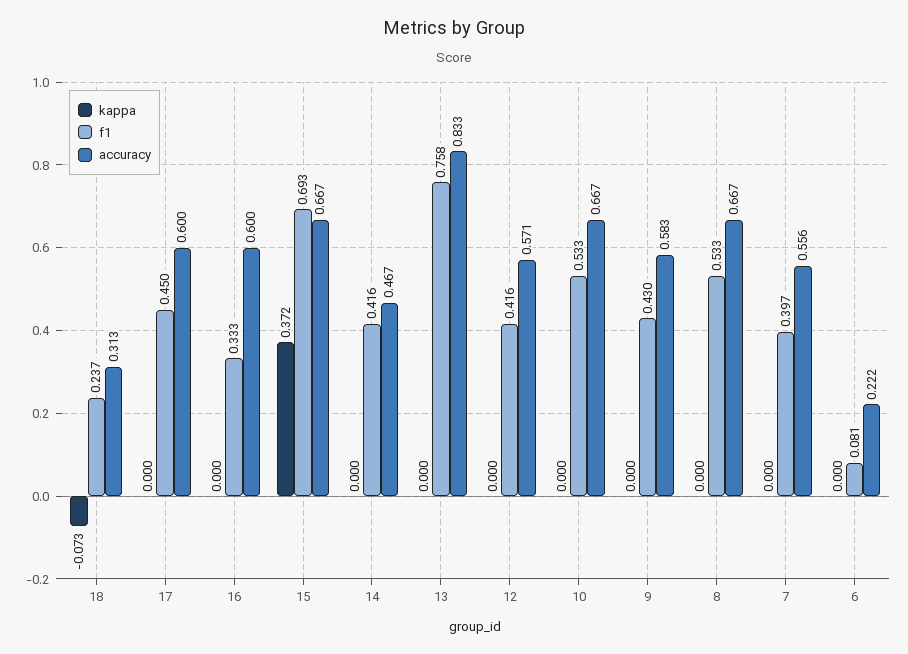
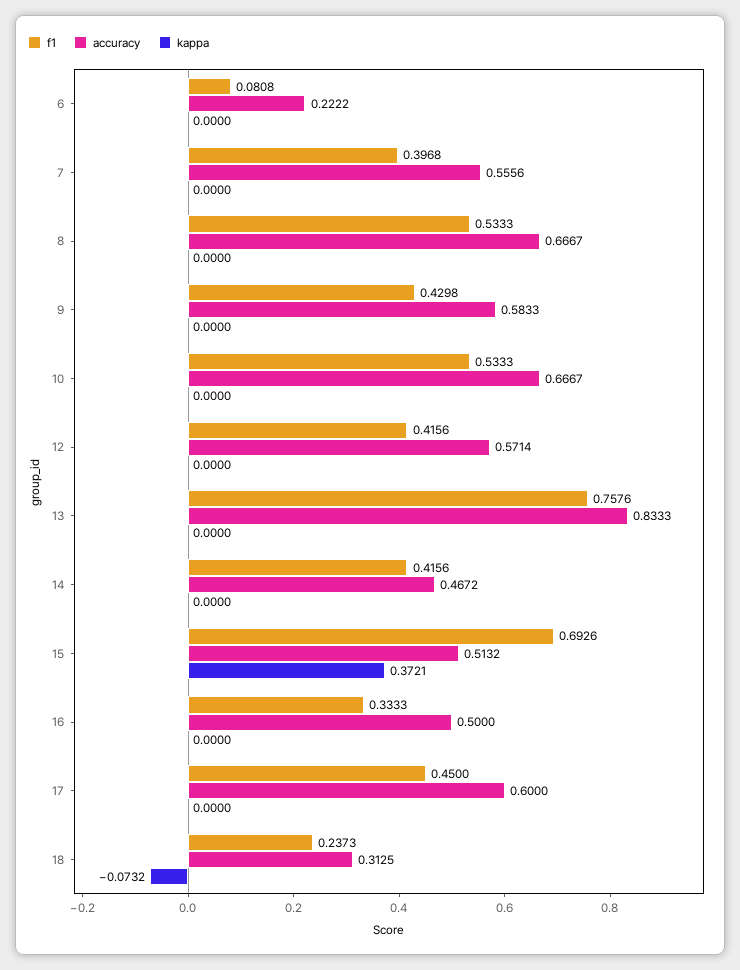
accuracy, 16: 0.6 -> 0.5
accuracy, 15: 0.667 -> 0.5132

